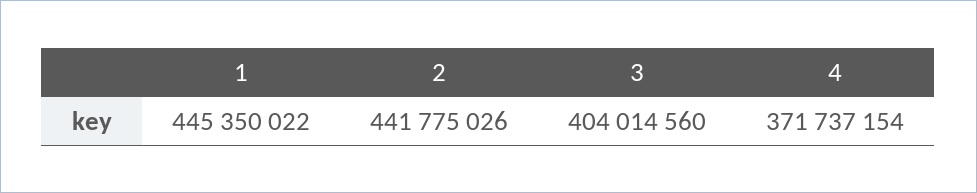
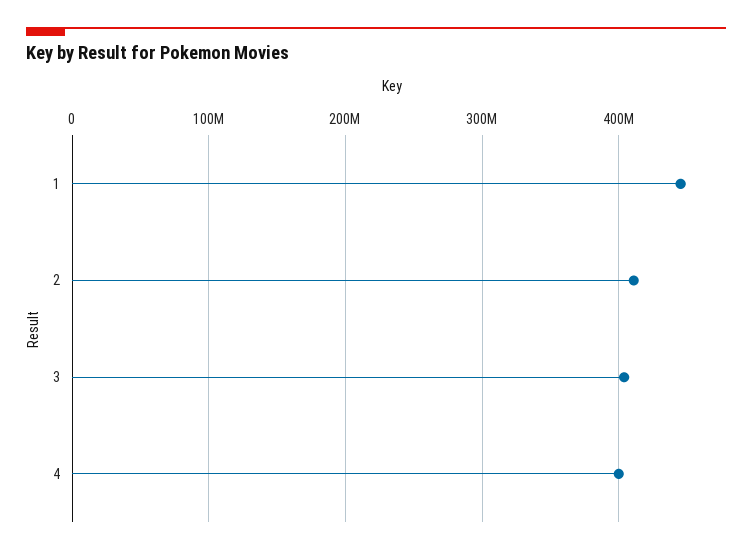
2: 441775026 -> 410000000
4: 371737154 -> 400000000

